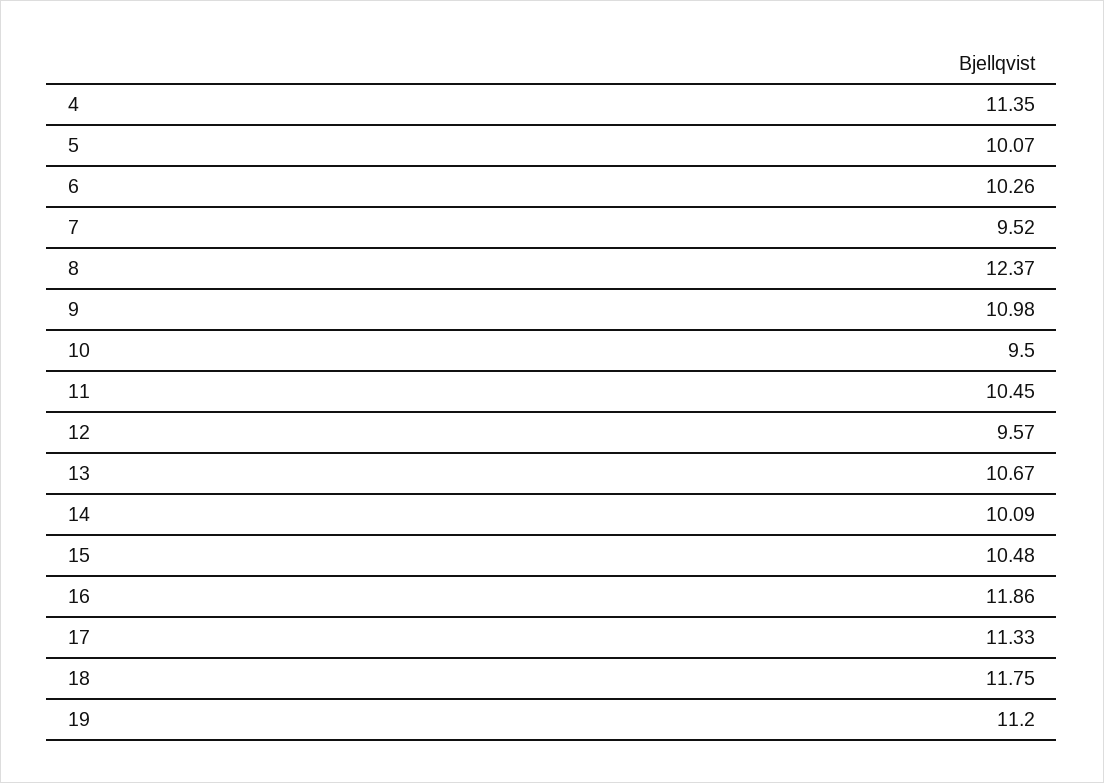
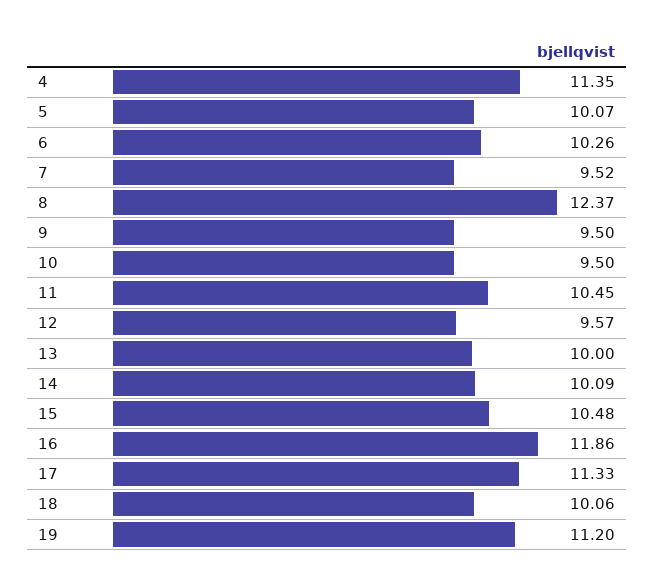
9: 10.98 -> 9.5
13: 10.67 -> 10
18: 11.75 -> 10.06

